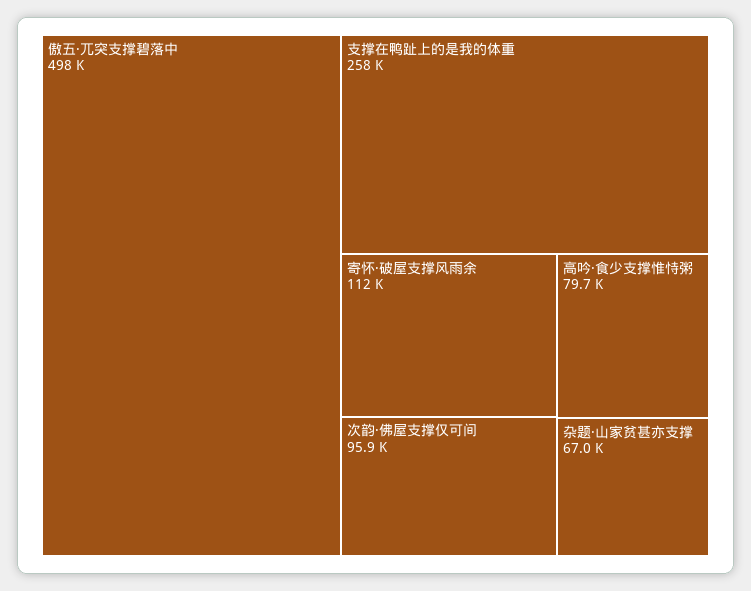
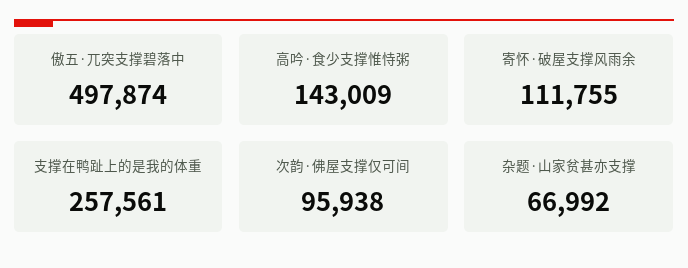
高吟·食少支撑惟恃粥: 79700 -> 143009

